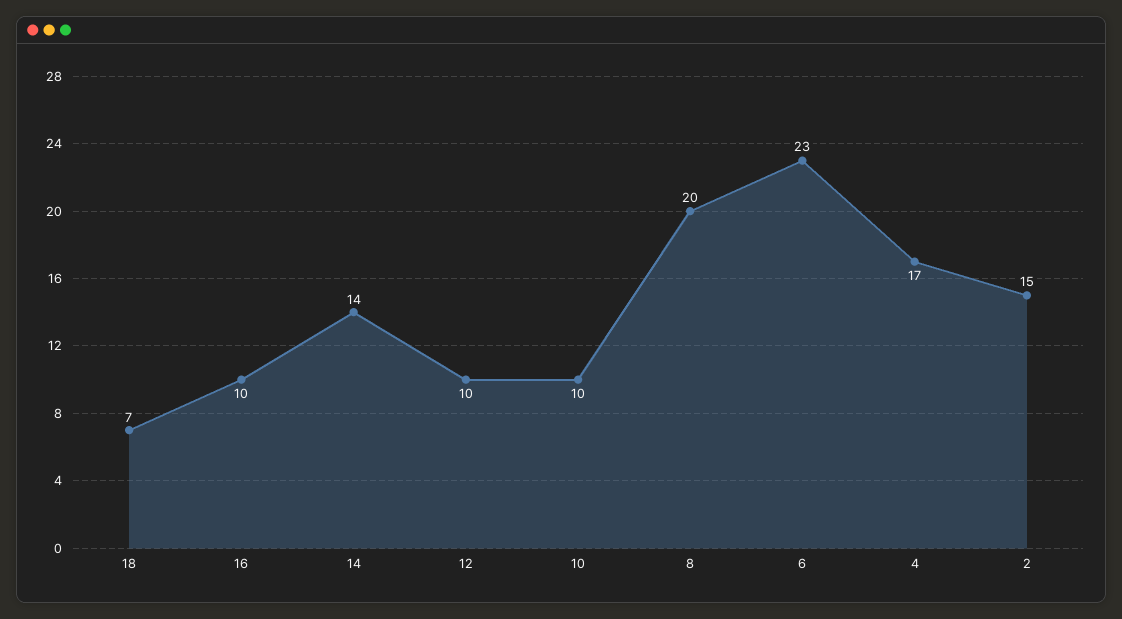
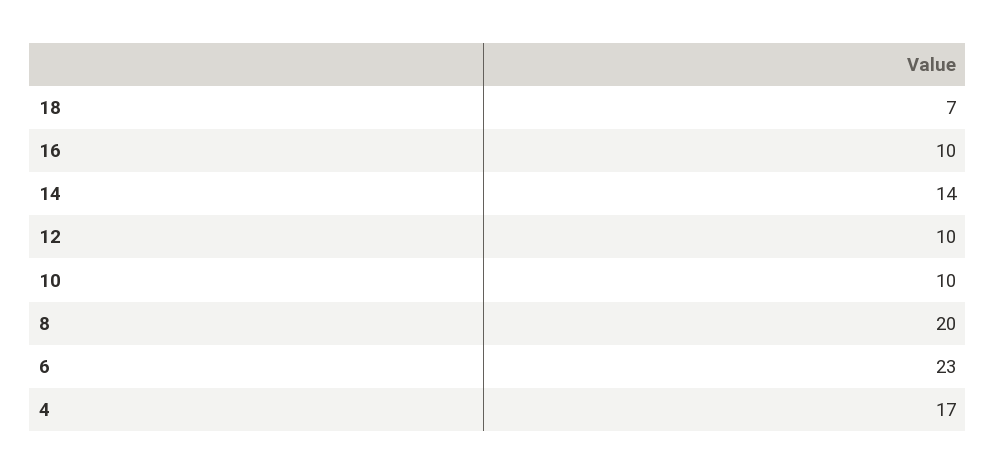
2: 15 -> none

